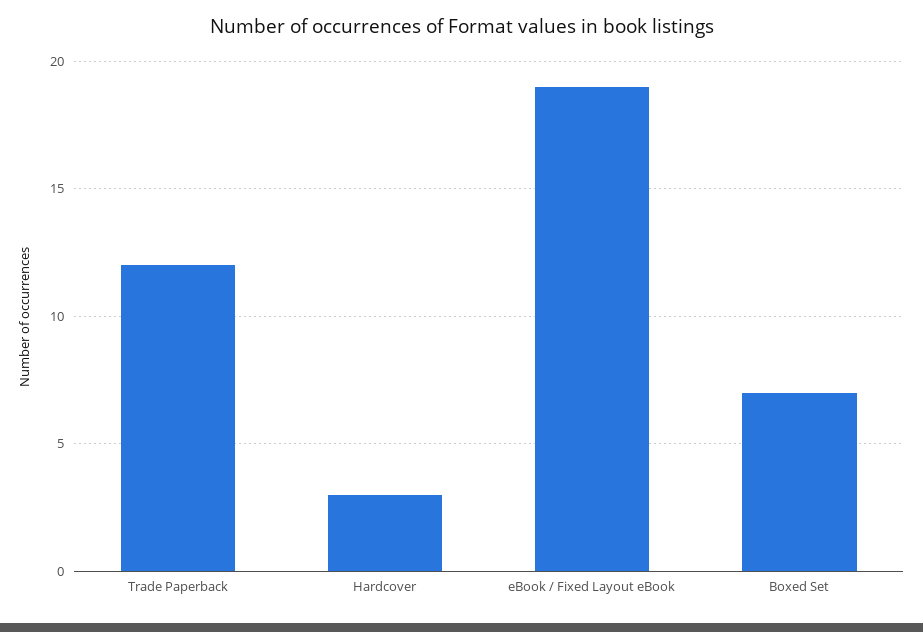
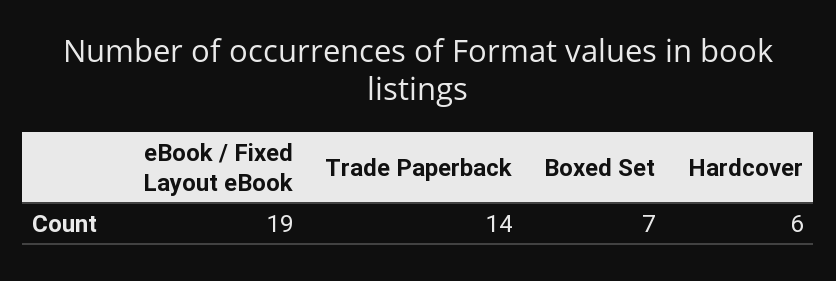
Trade Paperback: 12 -> 14
Hardcover: 3 -> 6

